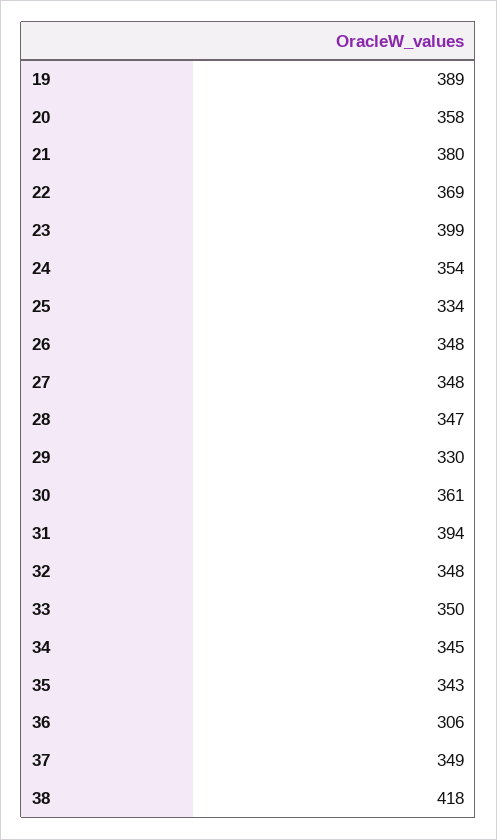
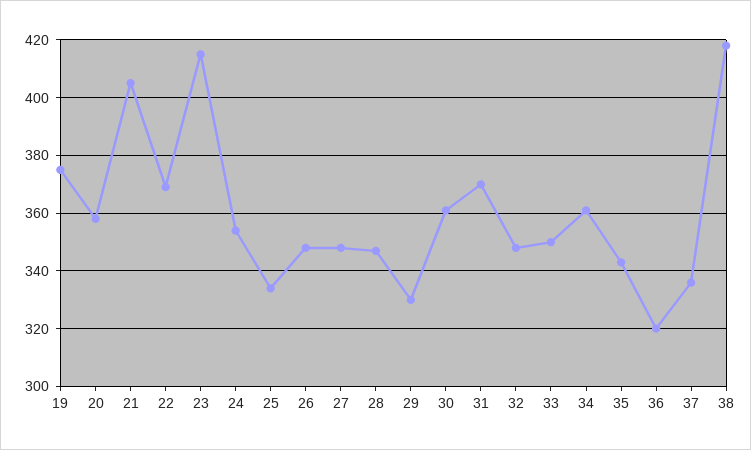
19: 389 -> 375
21: 380 -> 405
23: 399 -> 415
31: 394 -> 370
34: 345 -> 360
36: 306 -> 320
37: 349 -> 335

